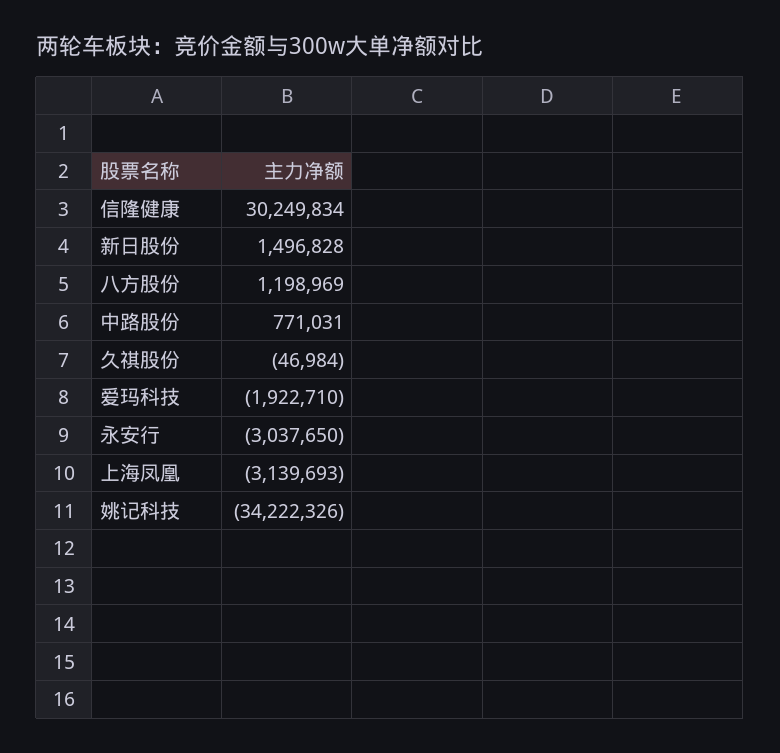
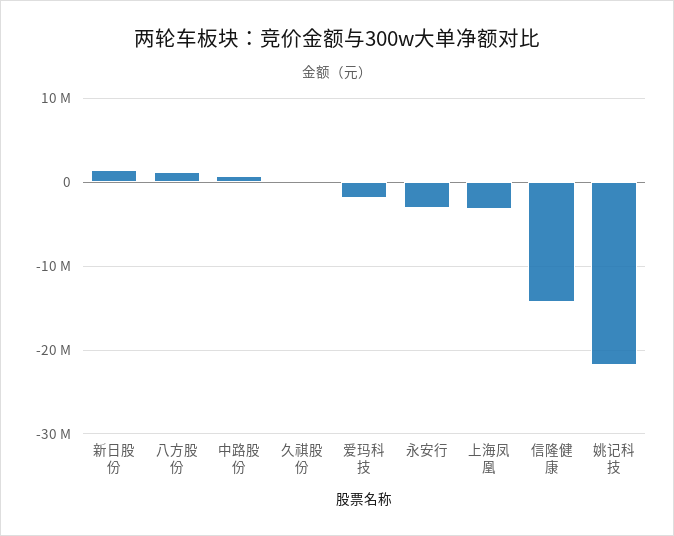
信隆健康: 30249834 -> -14000000
姚记科技: -34222326 -> -22000000

